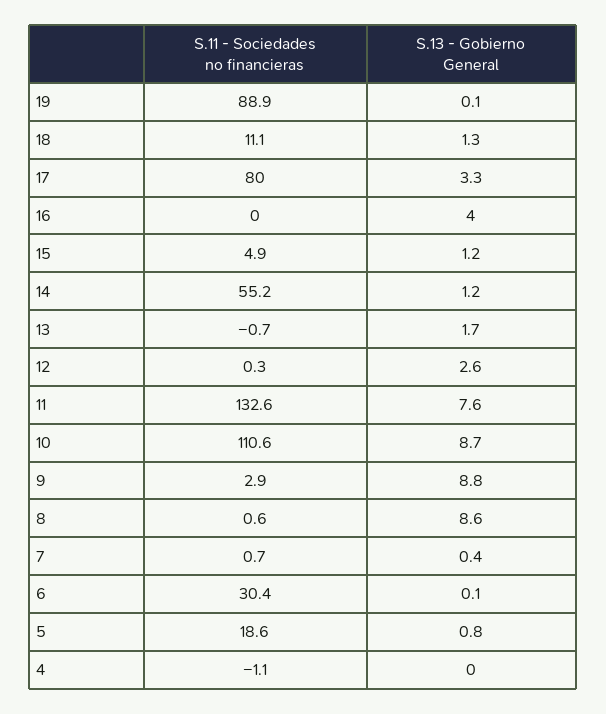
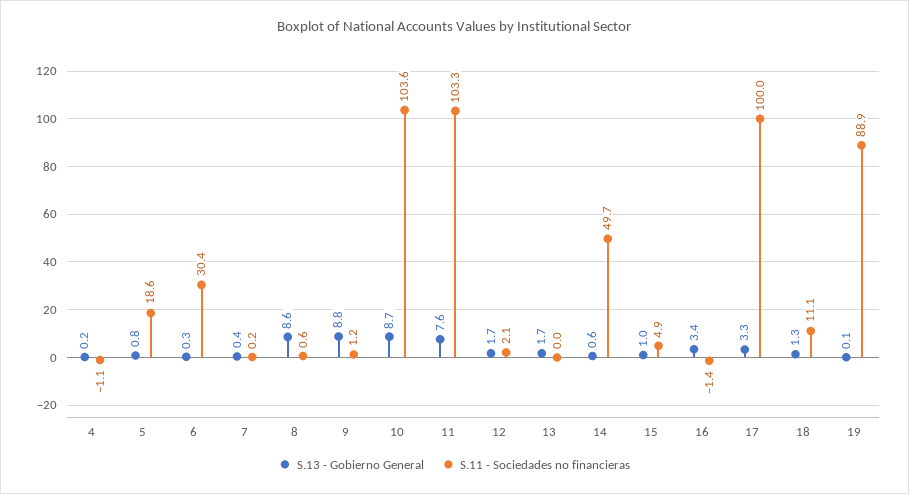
S.11 - Sociedades no financieras, 17: 80 -> 100
S.11 - Sociedades no financieras, 16: 0 -> -1.4
S.13 - Gobierno General, 16: 4 -> 3.4
S.13 - Gobierno General, 15: 1.2 -> 1
S.11 - Sociedades no financieras, 14: 55.2 -> 49.7
S.13 - Gobierno General, 14: 1.2 -> 0.6
S.11 - Sociedades no financieras, 13: -0.7 -> 0
S.11 - Sociedades no financieras, 12: 0.3 -> 2.1
S.13 - Gobierno General, 12: 2.6 -> 1.7
S.11 - Sociedades no financieras, 11: 132.6 -> 103.3
S.11 - Sociedades no financieras, 10: 110.6 -> 103.6
S.11 - Sociedades no financieras, 9: 2.9 -> 1.2
S.11 - Sociedades no financieras, 7: 0.7 -> 0.2
S.13 - Gobierno General, 6: 0.1 -> 0.3
S.13 - Gobierno General, 4: 0 -> 0.2

